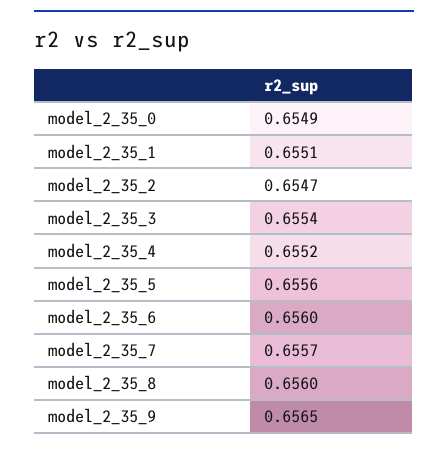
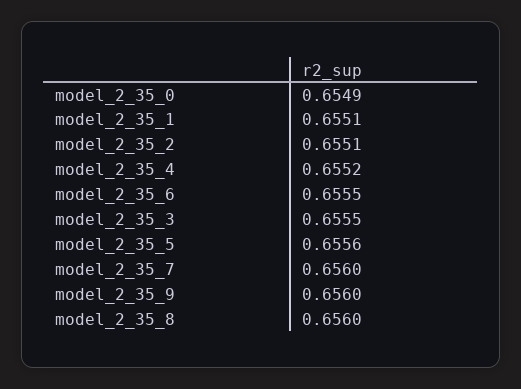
model_2_35_2: 0.6547 -> 0.6551
model_2_35_3: 0.6554 -> 0.6555
model_2_35_6: 0.656 -> 0.6555
model_2_35_7: 0.6557 -> 0.656
model_2_35_9: 0.6565 -> 0.656

